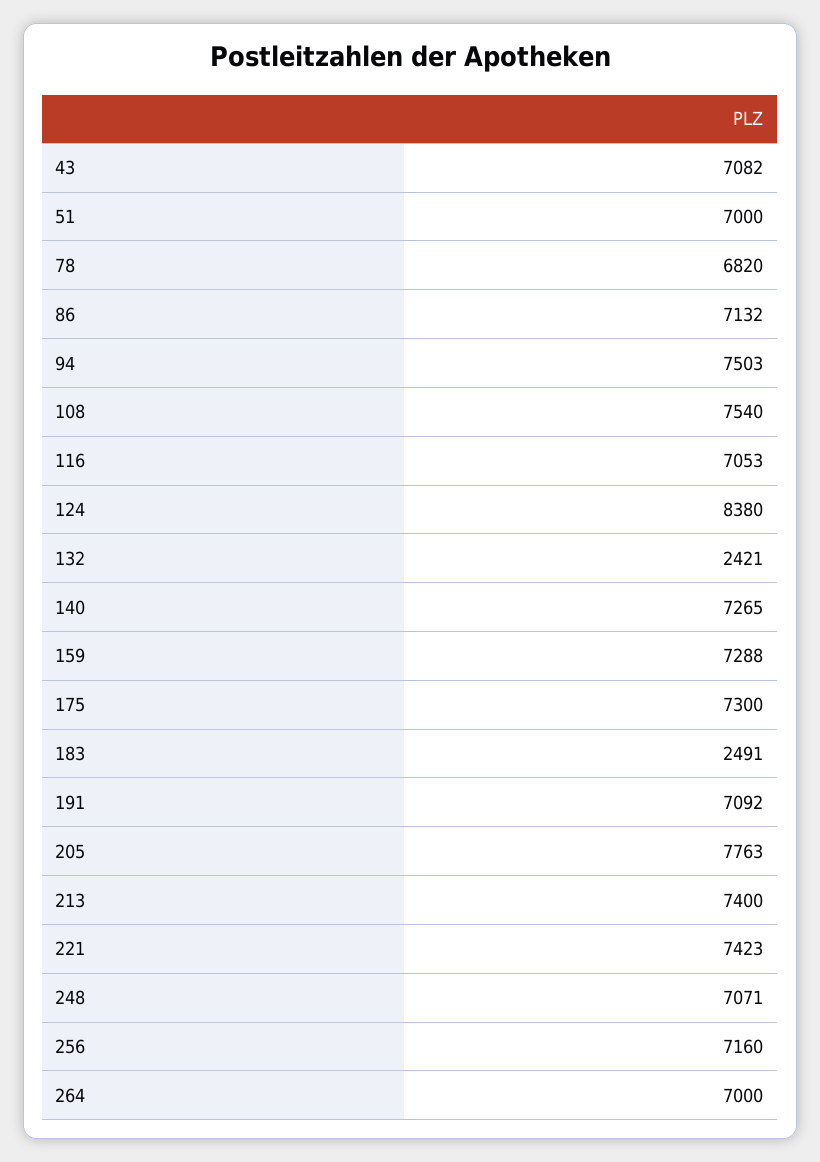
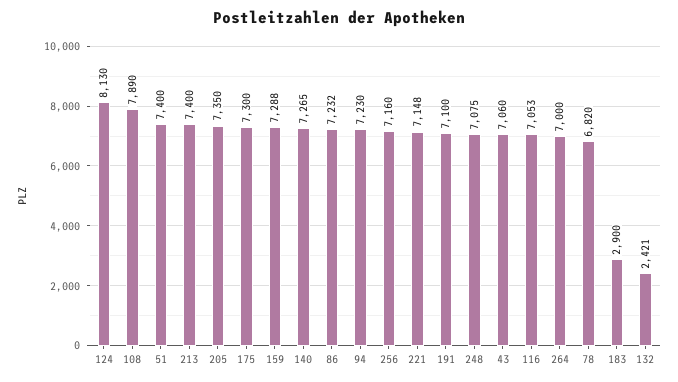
43: 7082 -> 7060
51: 7000 -> 7400
86: 7132 -> 7232
94: 7503 -> 7230
108: 7540 -> 7890
124: 8380 -> 8130
183: 2491 -> 2900
191: 7092 -> 7100
205: 7763 -> 7350
221: 7423 -> 7148
248: 7071 -> 7075

